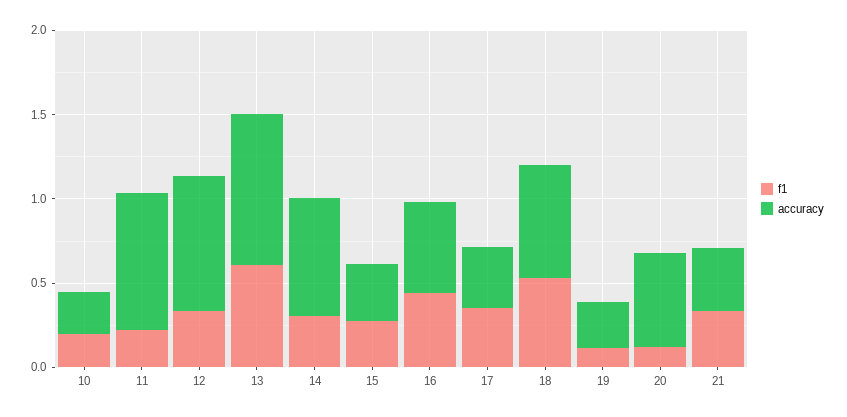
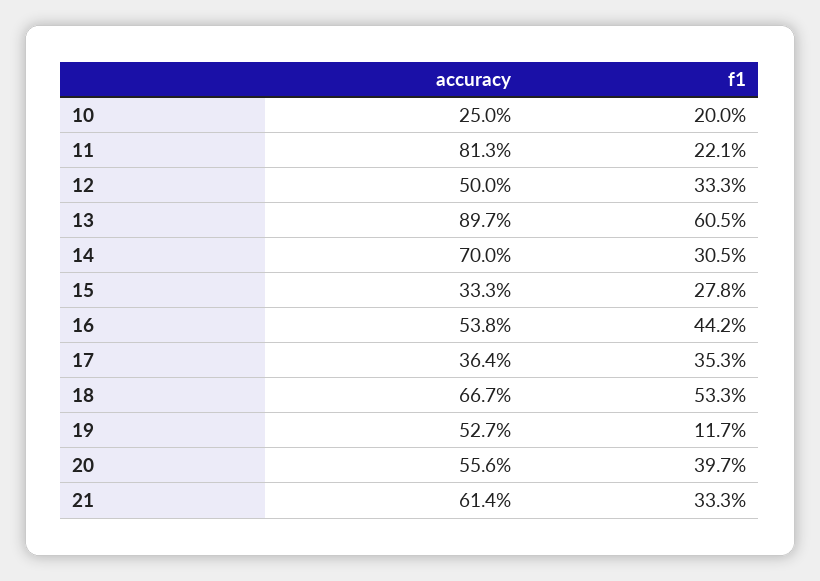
accuracy, 12: 0.8 -> 0.5
accuracy, 19: 0.3 -> 0.527
f1, 20: 0.1 -> 0.397
accuracy, 21: 0.4 -> 0.614

